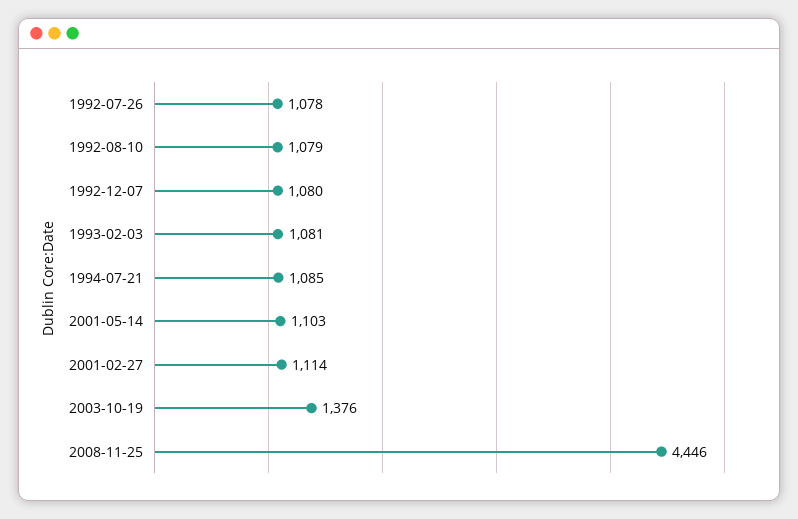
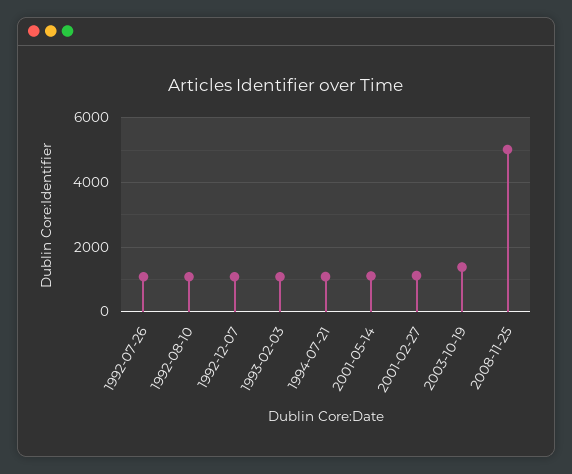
2008-11-25: 4446 -> 5000

